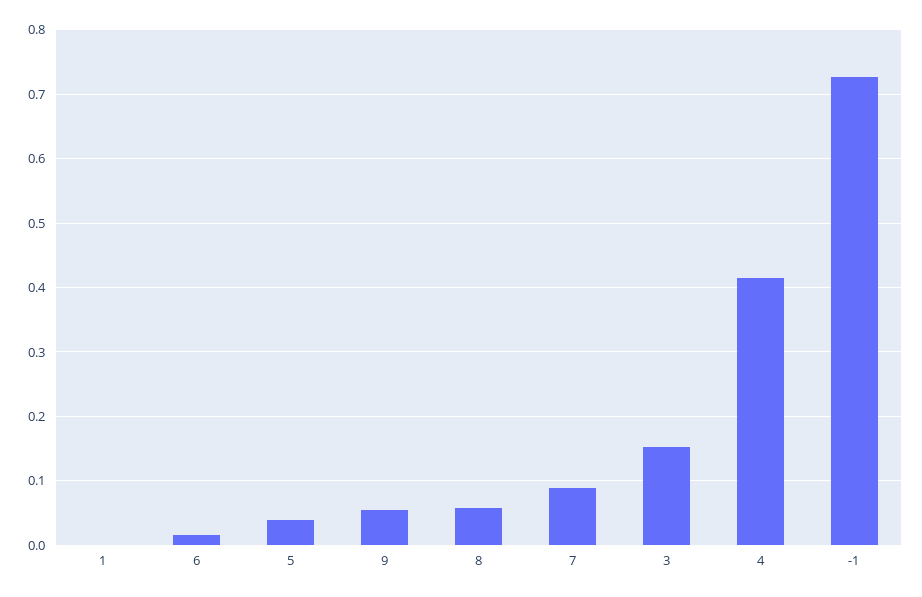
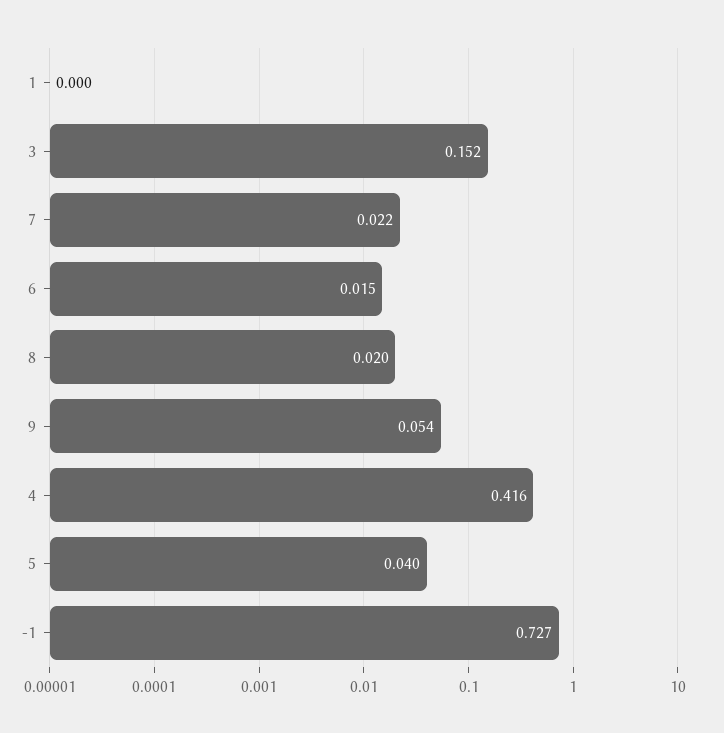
8: 0.06 -> 0.02
7: 0.09 -> 0.022

